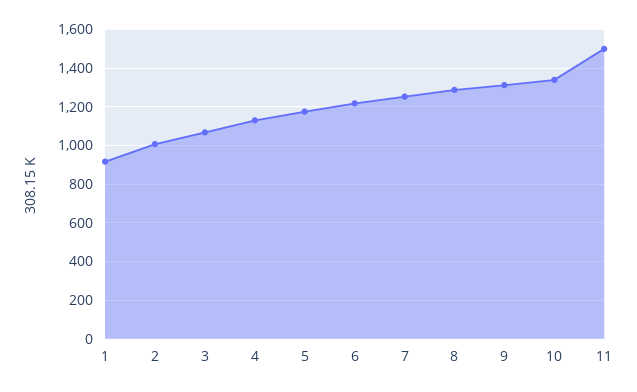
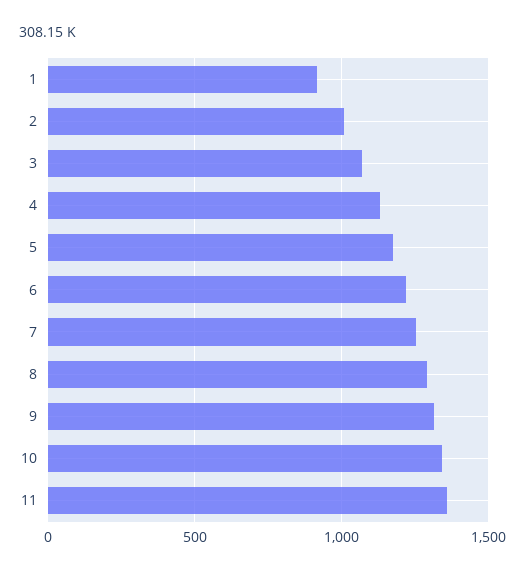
11: 1500 -> 1350

